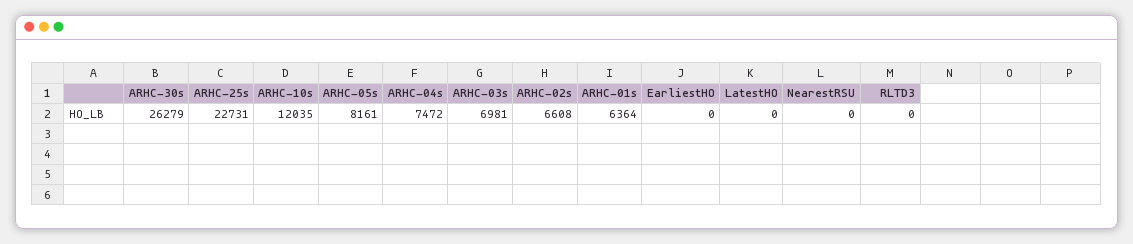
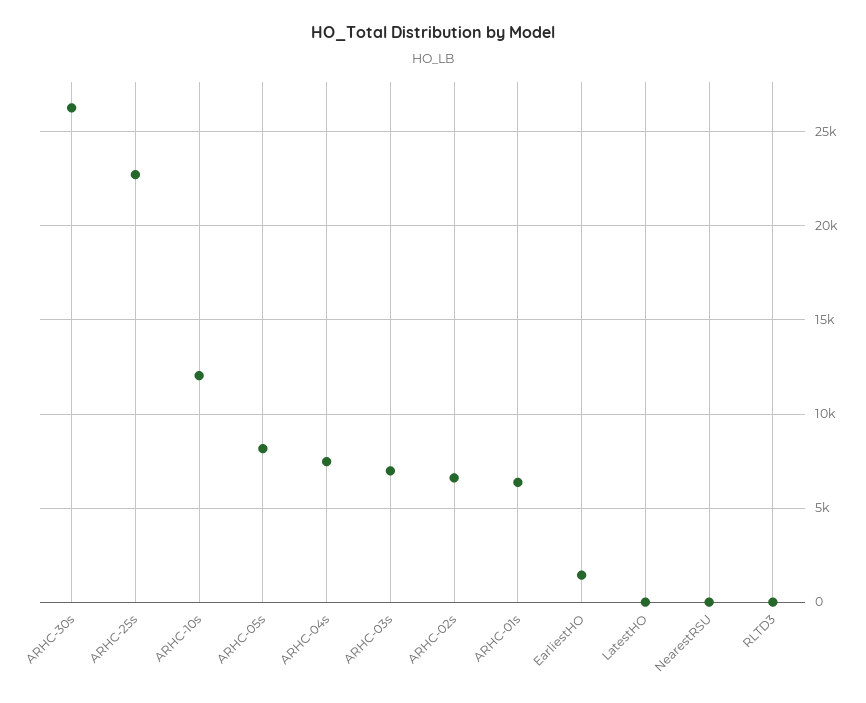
EarliestHO: 0 -> 1500

